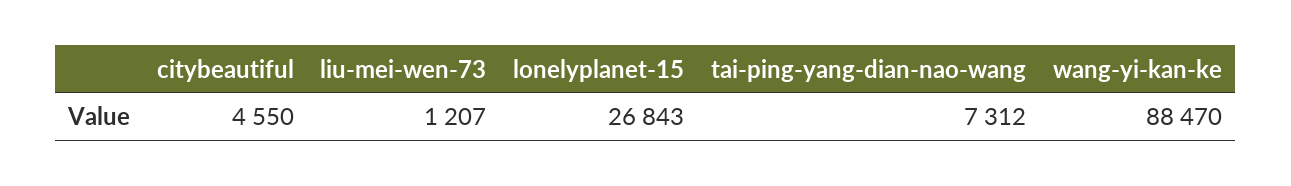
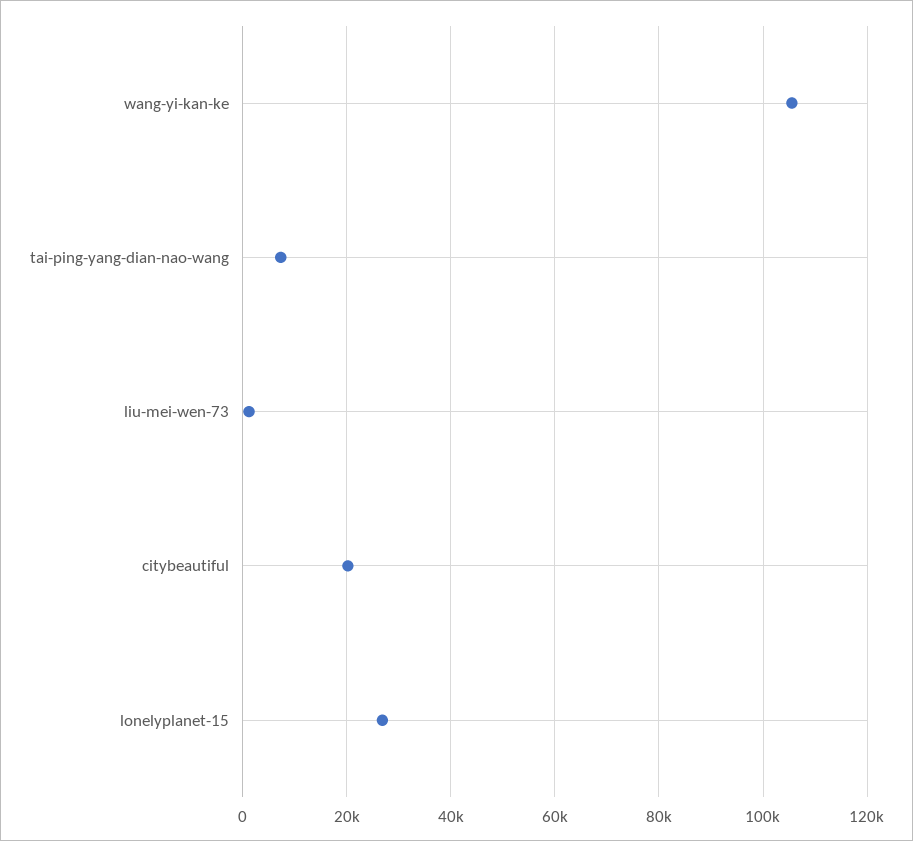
citybeautiful: 4550 -> 20000
wang-yi-kan-ke: 88470 -> 106000

